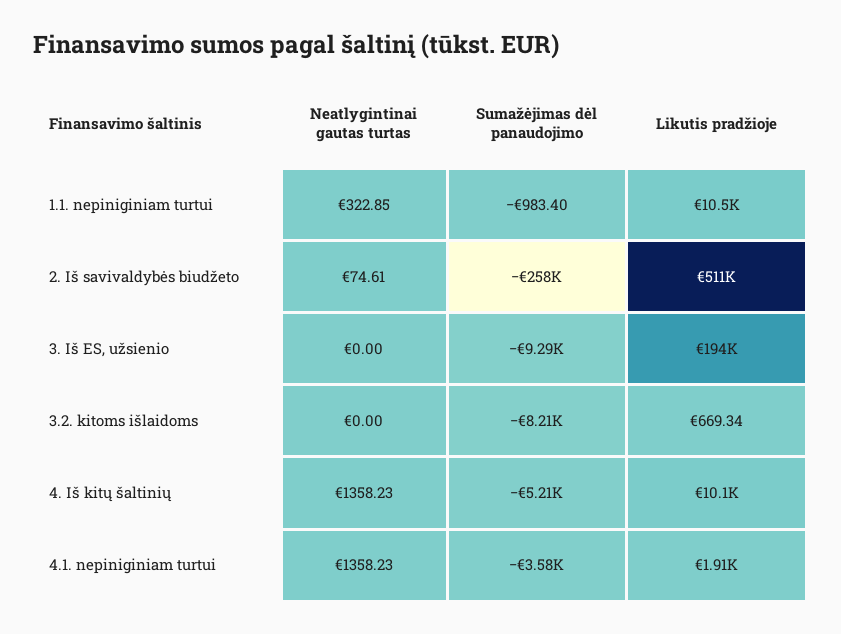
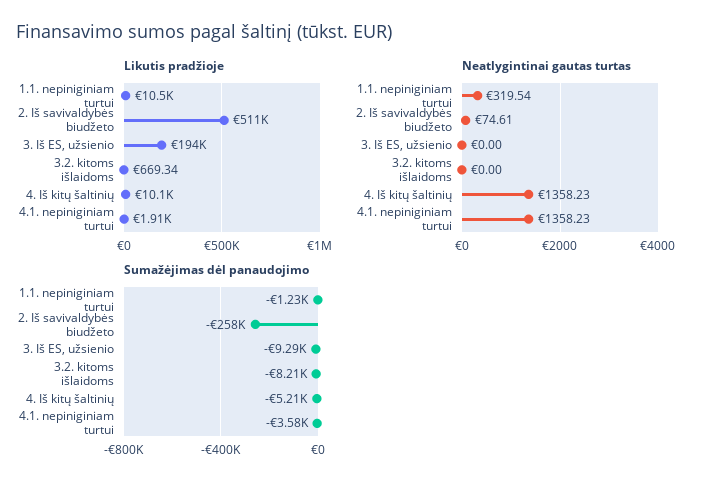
Neatlygintinai gautas turtas, 1.1. nepiniginiam turtui: 322.85 -> 319.54
Sumažėjimas dėl panaudojimo, 1.1. nepiniginiam turtui: -983.4 -> -1230

